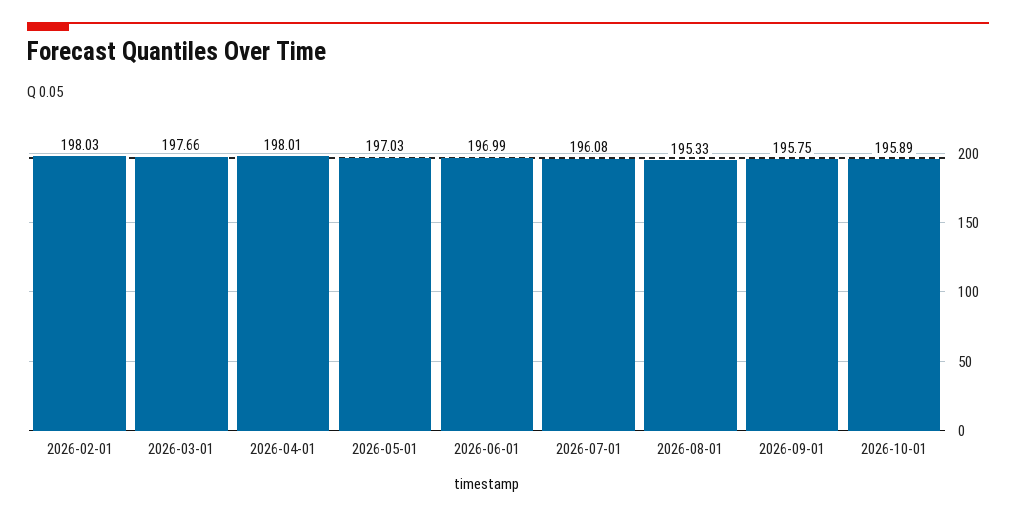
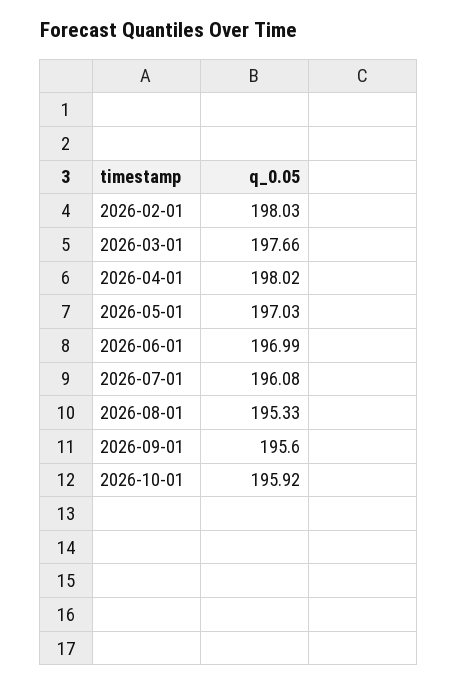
2026-04-01: 198.01 -> 198.02
2026-09-01: 195.75 -> 195.6
2026-10-01: 195.89 -> 195.92

